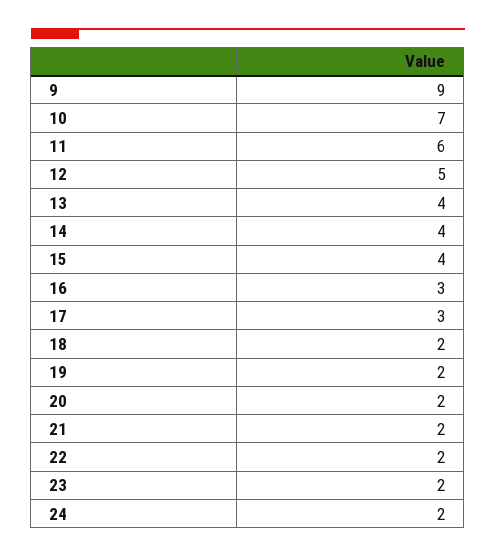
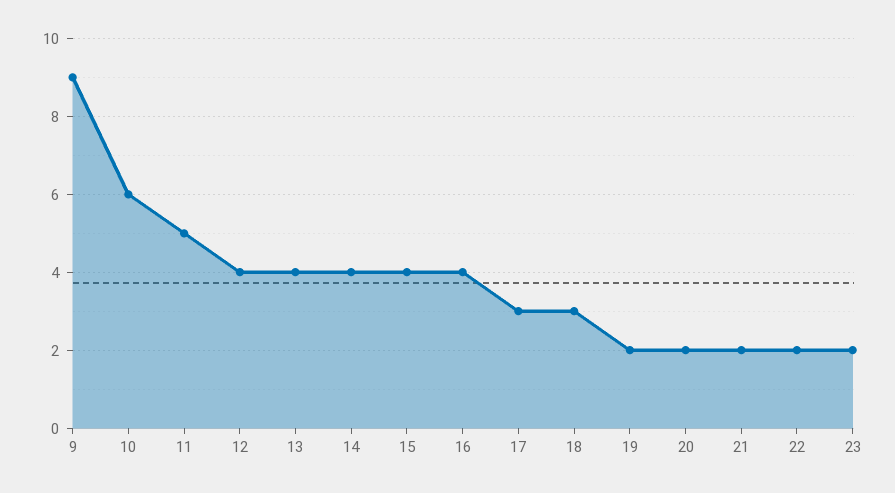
10: 7 -> 6
11: 6 -> 5
12: 5 -> 4
16: 3 -> 4
18: 2 -> 3
24: 2 -> none

